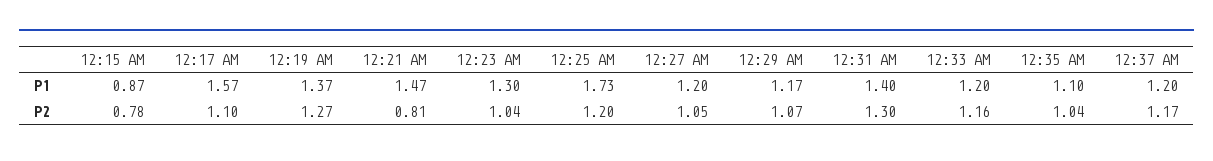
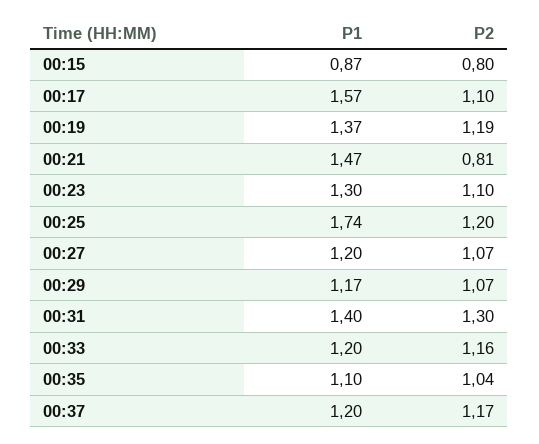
12:25 AM, P1: 1.73 -> 1.74
12:15 AM, P2: 0.78 -> 0.8
12:19 AM, P2: 1.27 -> 1.19
12:23 AM, P2: 1.04 -> 1.1
12:27 AM, P2: 1.05 -> 1.07

